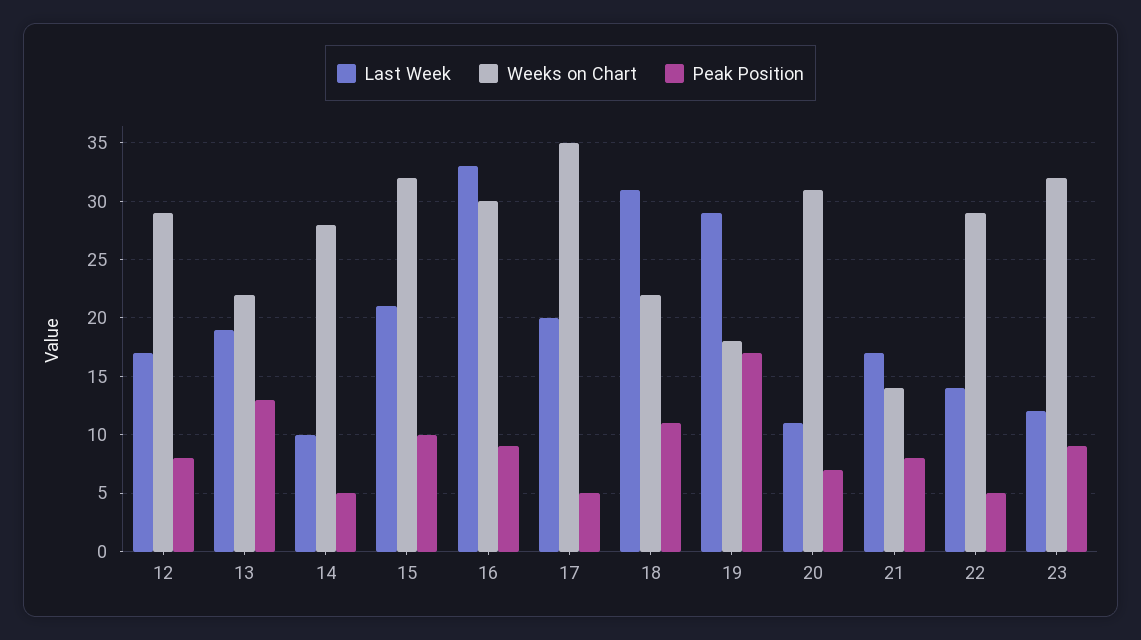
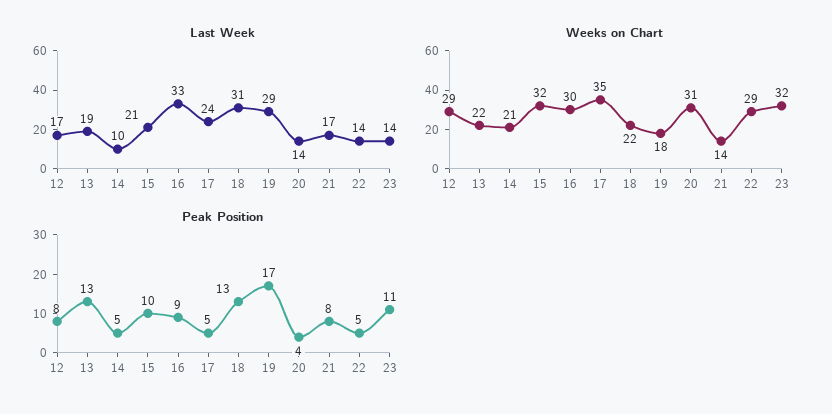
Weeks on Chart, 14: 28 -> 21
Last Week, 17: 20 -> 24
Peak Position, 18: 11 -> 13
Last Week, 20: 11 -> 14
Peak Position, 20: 7 -> 4
Last Week, 23: 12 -> 14
Peak Position, 23: 9 -> 11

